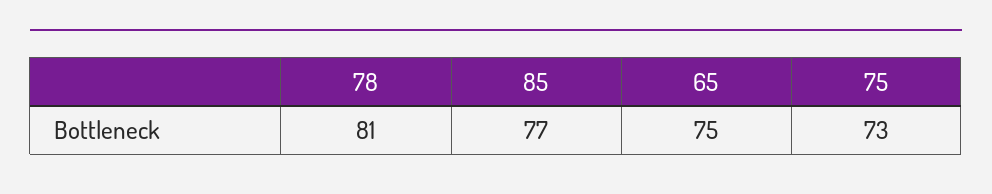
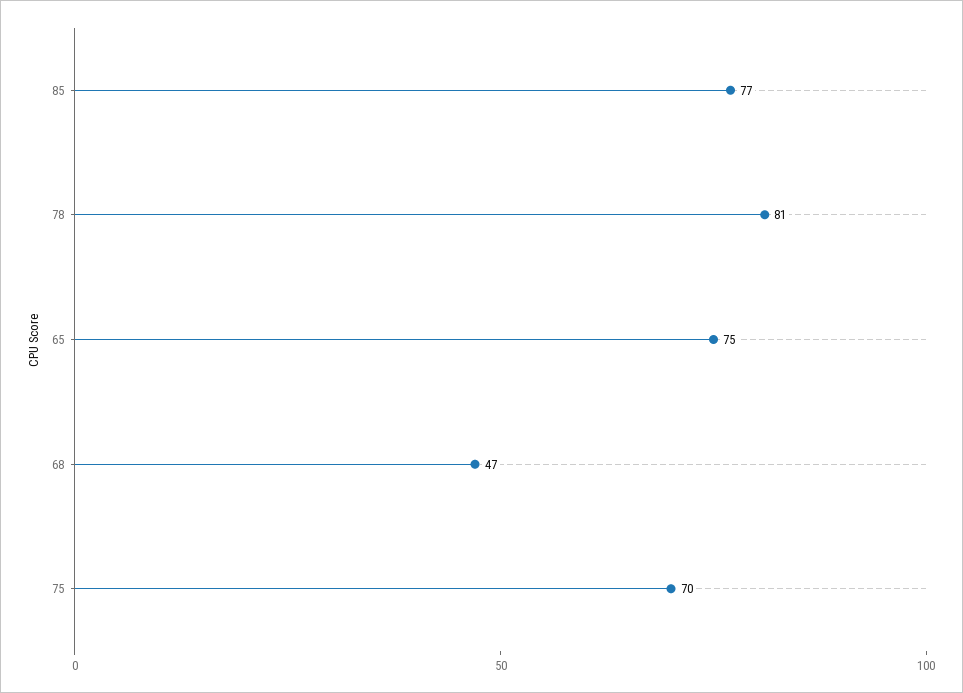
75: 73 -> 70
68: none -> 47

